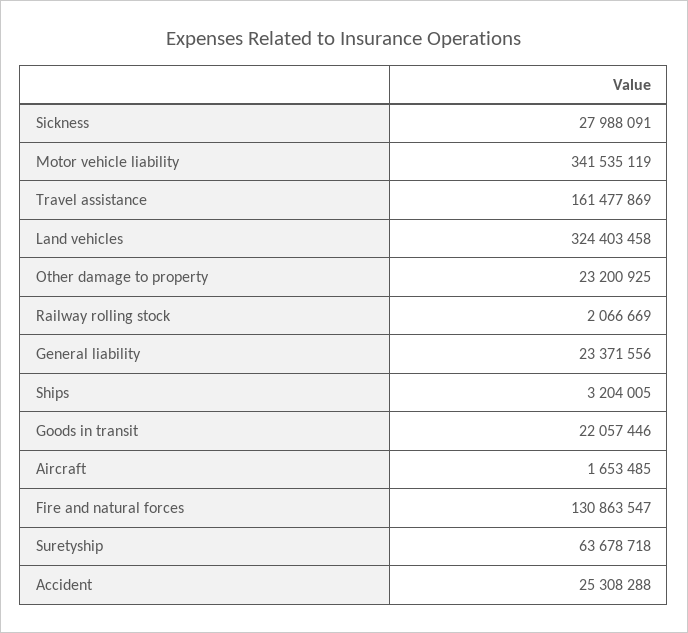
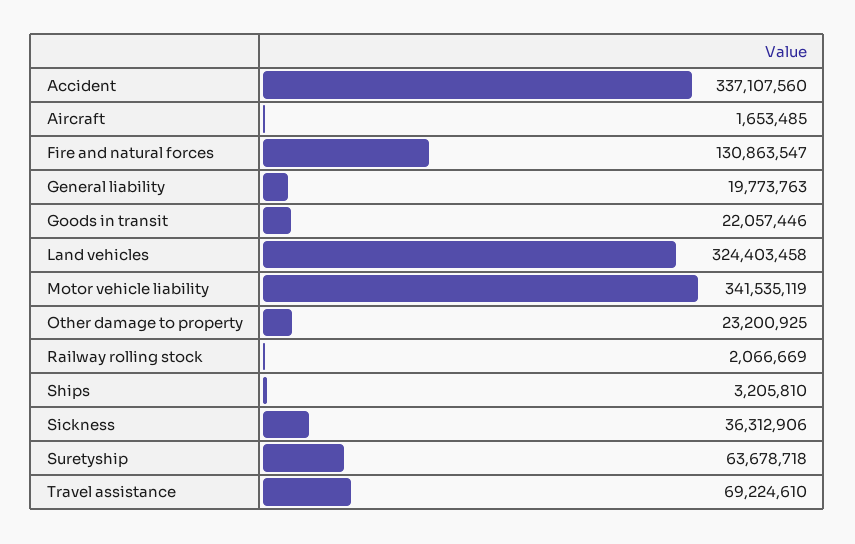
Sickness: 27988091 -> 36312906
Travel assistance: 161477869 -> 69224610
General liability: 23371556 -> 19773763
Ships: 3204005 -> 3205810
Accident: 25308288 -> 337107560

